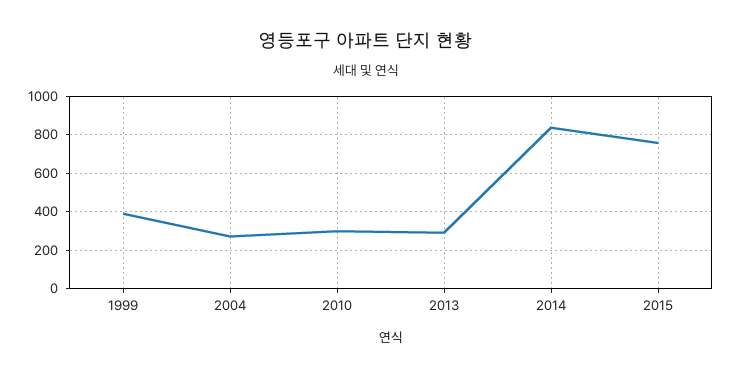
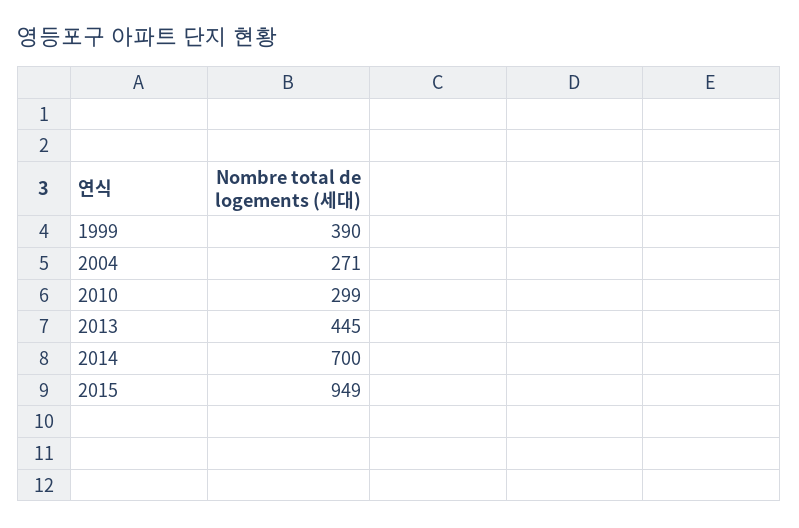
2013: 300 -> 445
2014: 850 -> 700
2015: 750 -> 949

